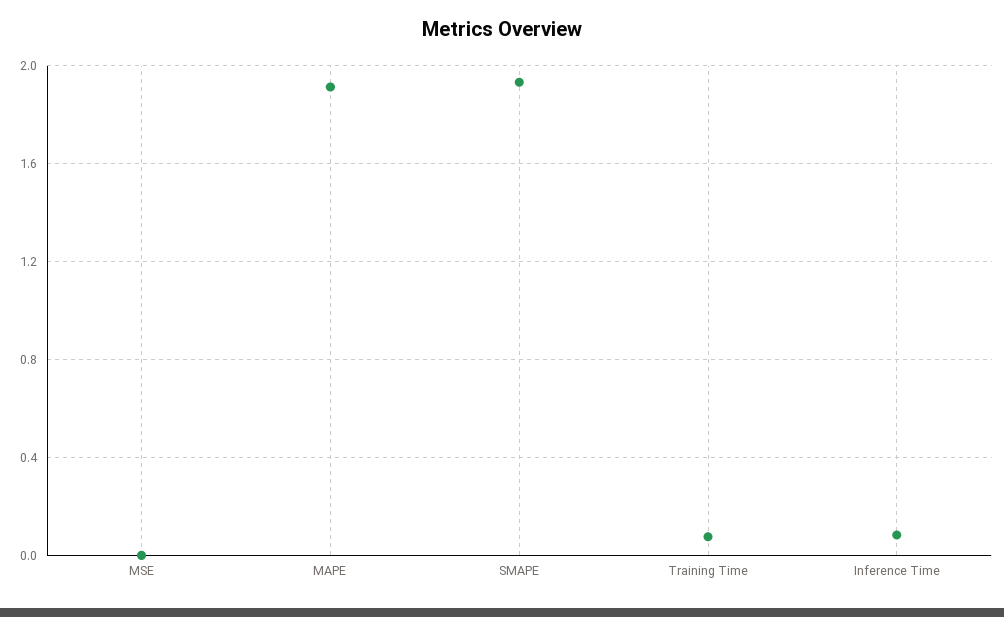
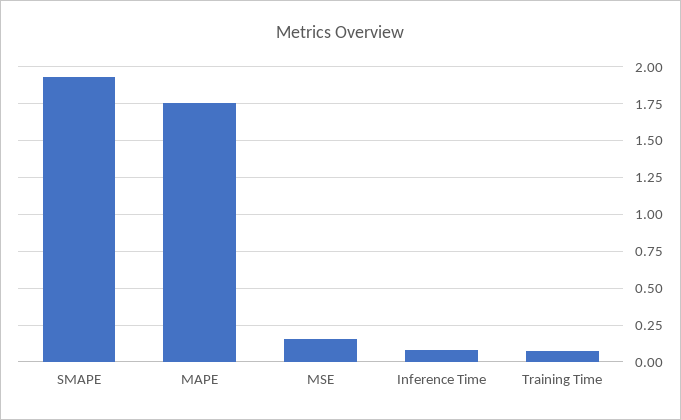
MSE: 0 -> 0.15
MAPE: 1.9 -> 1.75

